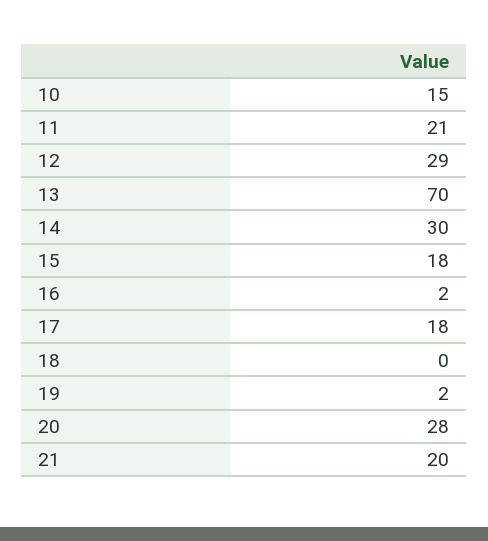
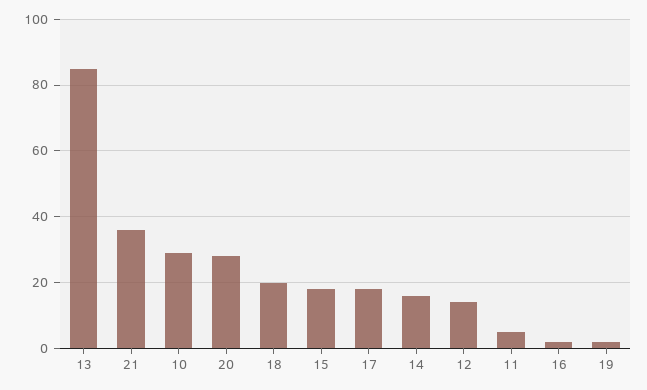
10: 15 -> 30
11: 21 -> 5
12: 29 -> 15
13: 70 -> 85
14: 30 -> 15
18: 0 -> 20
21: 20 -> 35

